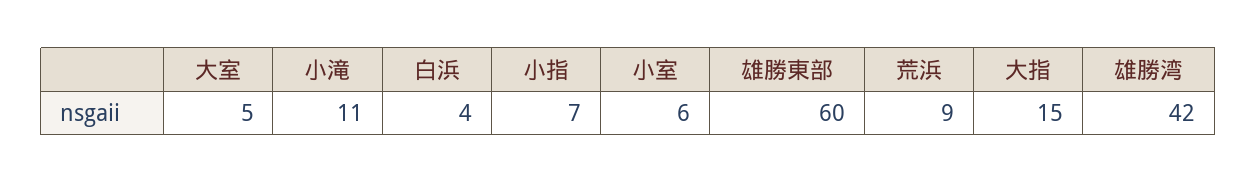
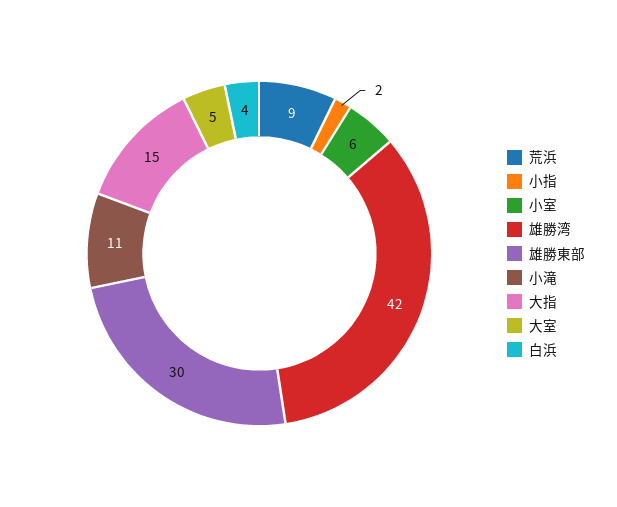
小指: 7 -> 2
雄勝東部: 60 -> 30

